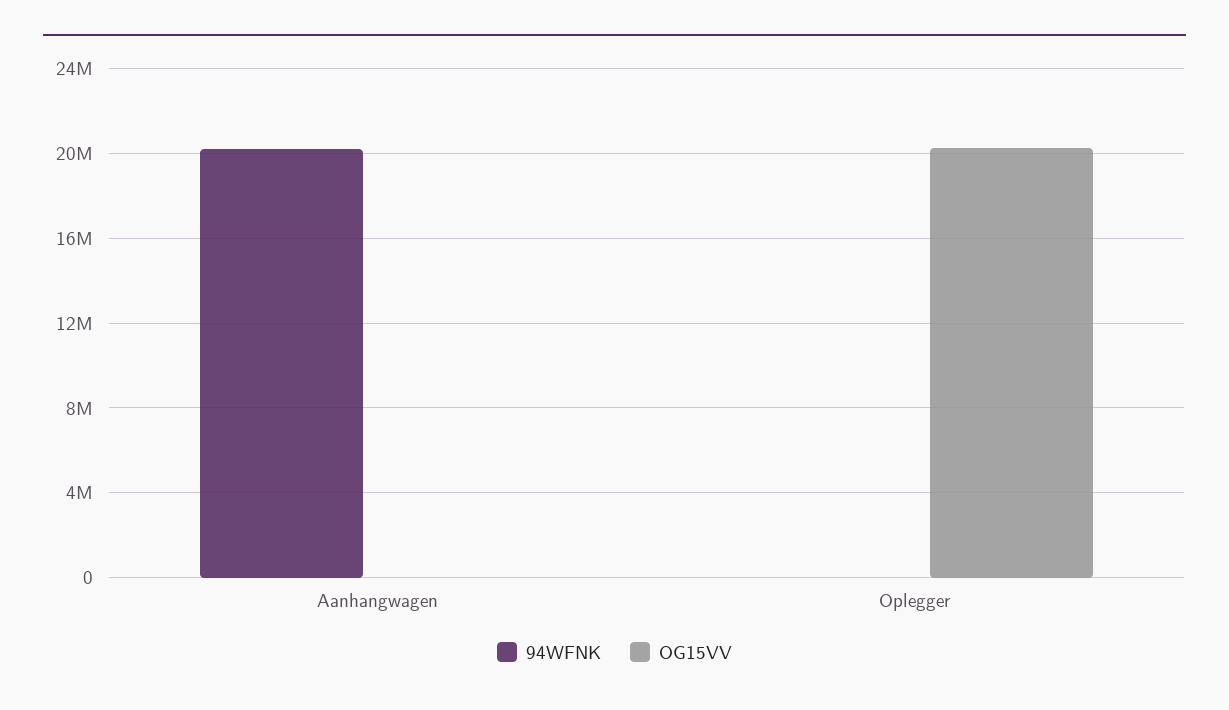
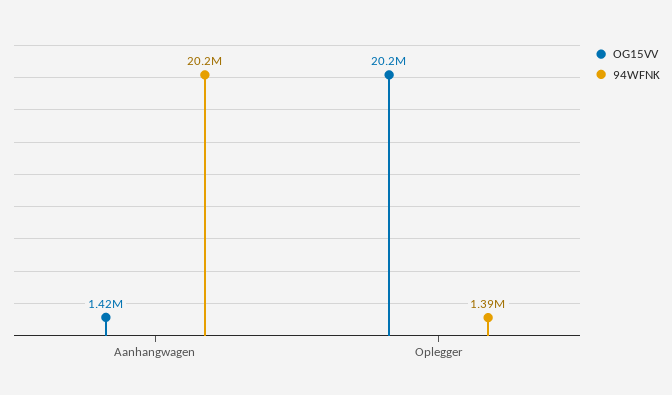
OG15VV, Aanhangwagen: 0 -> 1420000
94WFNK, Oplegger: 0 -> 1390000

